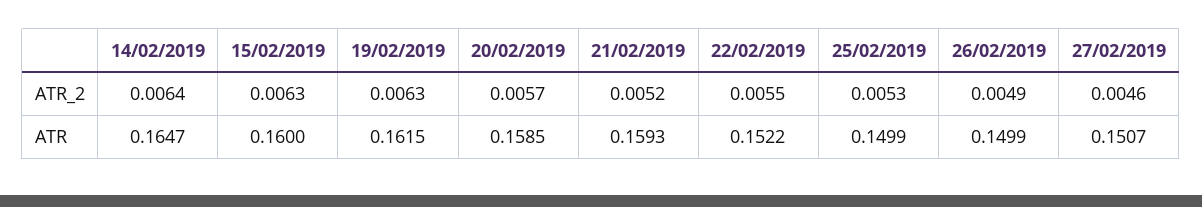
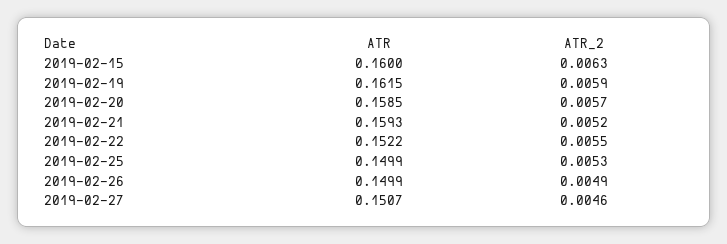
14/02/2019, ATR_2: 0.0064 -> none
19/02/2019, ATR_2: 0.0063 -> 0.0059
14/02/2019, ATR: 0.1647 -> none

